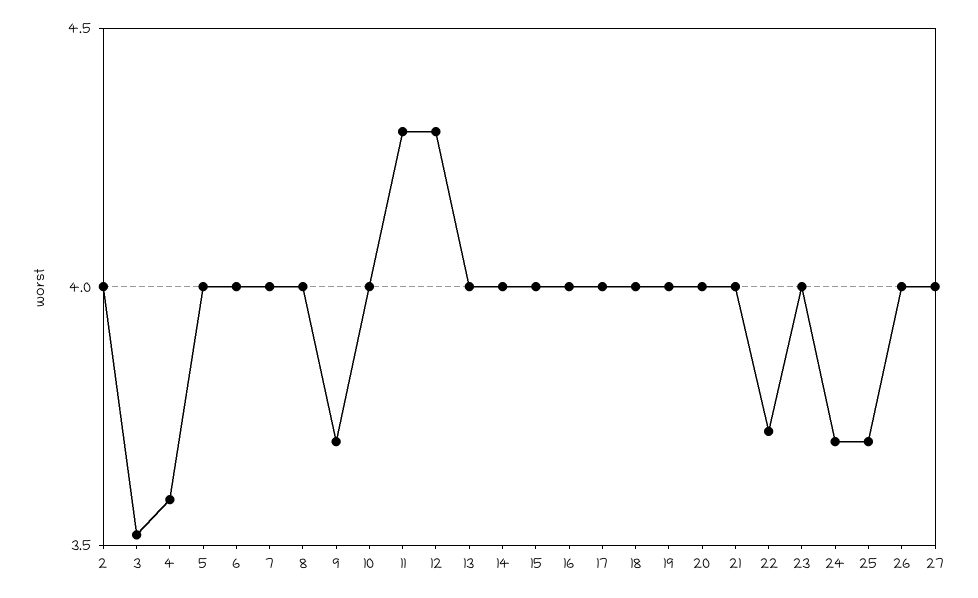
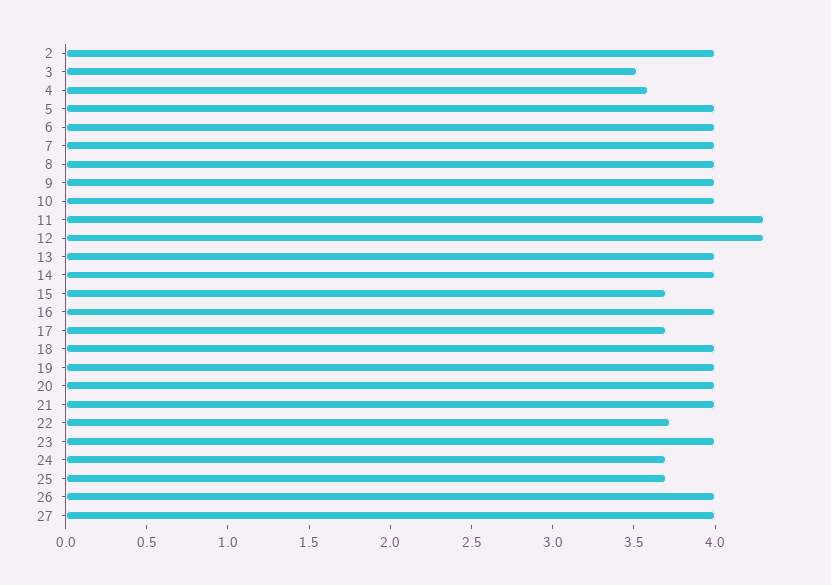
9: 3.7 -> 4
15: 4 -> 3.7
17: 4 -> 3.7

